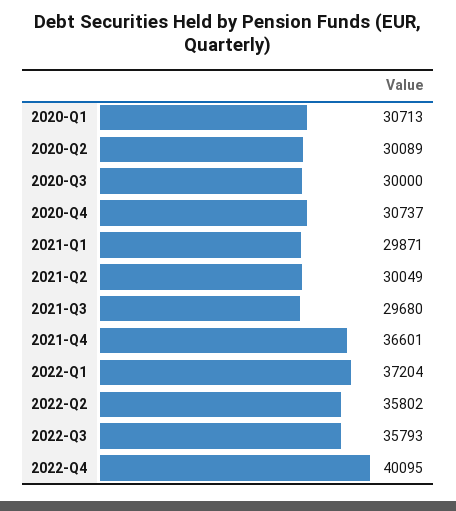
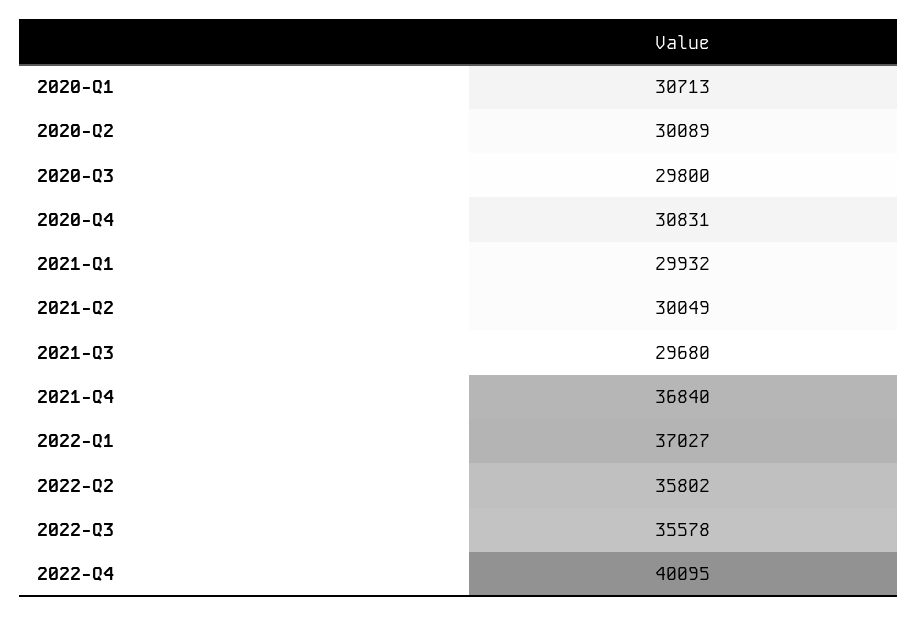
2020-Q3: 30000 -> 29800
2020-Q4: 30737 -> 30831
2021-Q1: 29871 -> 29932
2021-Q4: 36601 -> 36840
2022-Q1: 37204 -> 37027
2022-Q3: 35793 -> 35578

